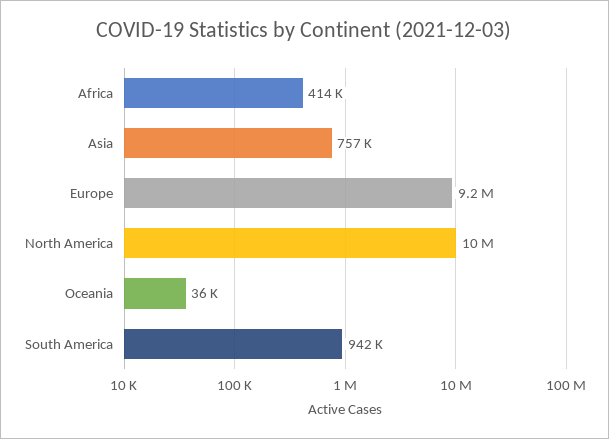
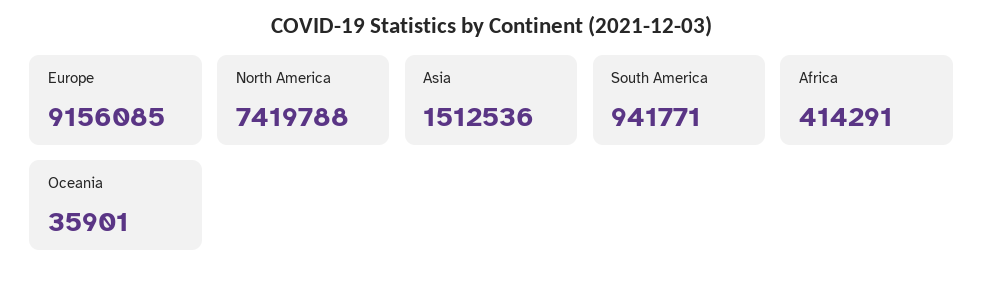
Asia: 757000 -> 1512536
North America: 10000000 -> 7419788

